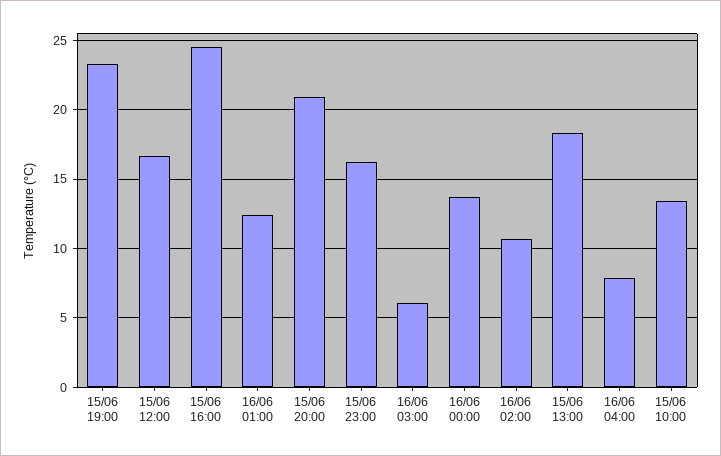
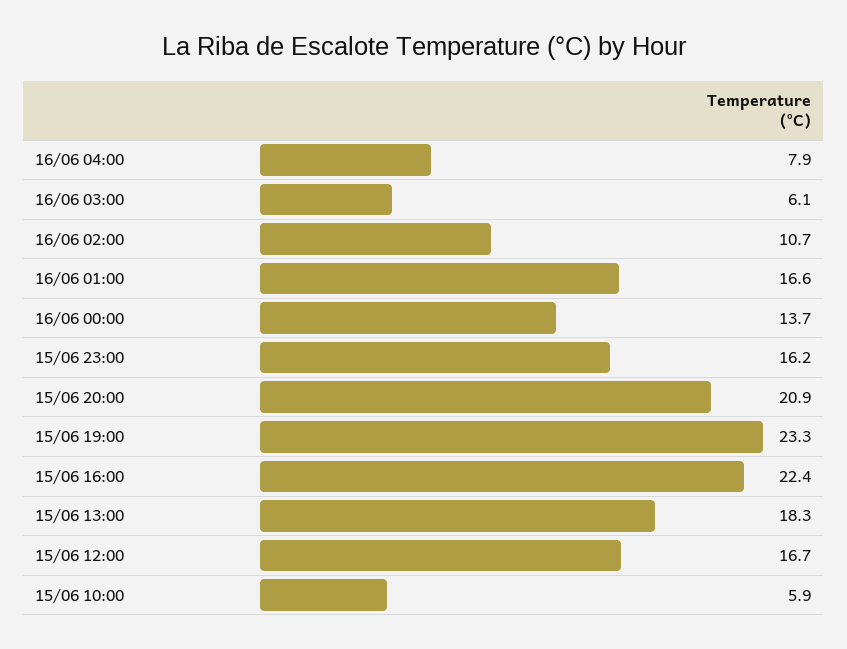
15/06 16:00: 24.5 -> 22.4
16/06 01:00: 12.5 -> 16.6
15/06 10:00: 13.5 -> 5.9

